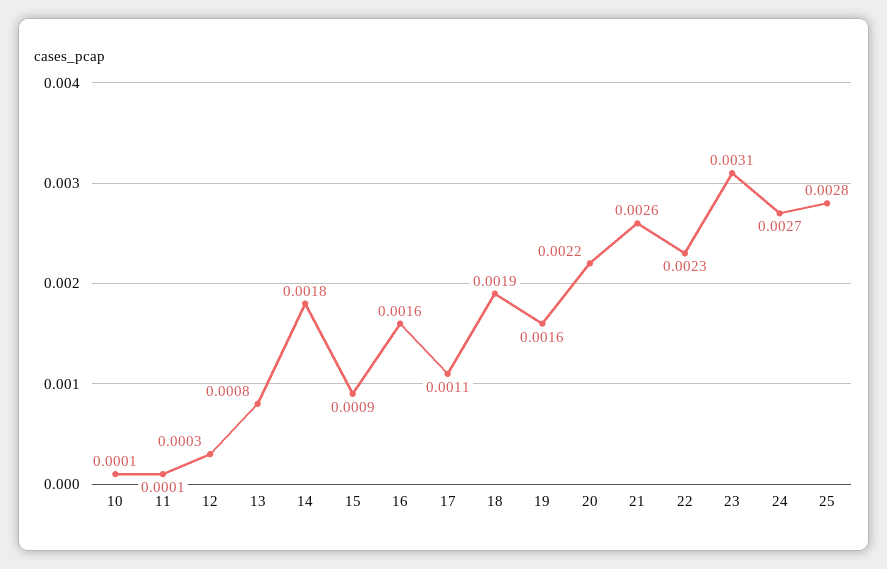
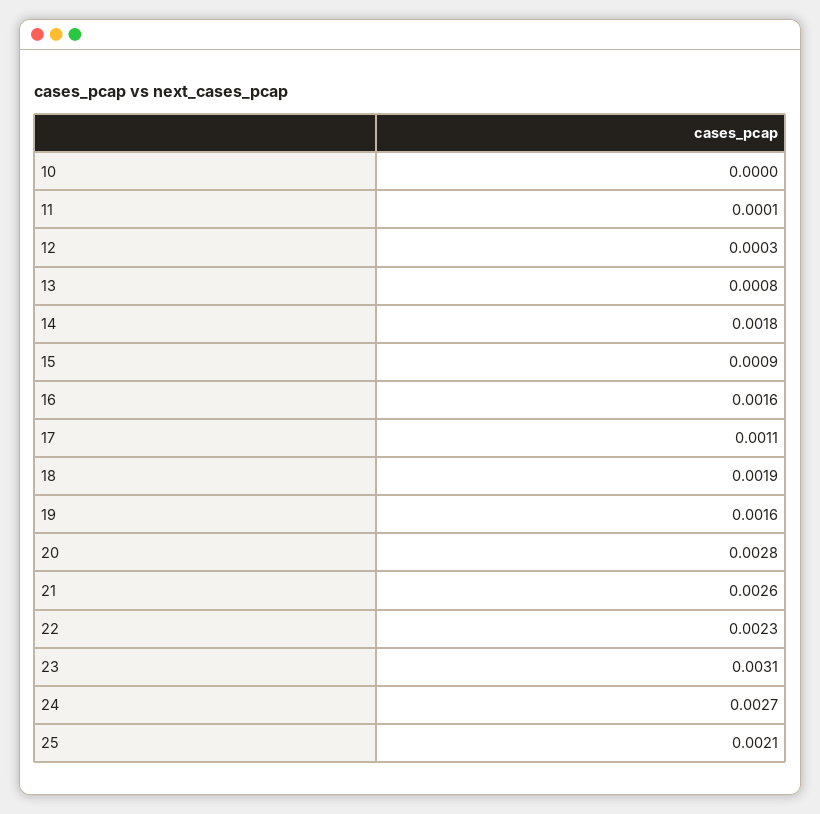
10: 0.0001 -> 0
20: 0.0022 -> 0.0028
25: 0.0028 -> 0.0021

